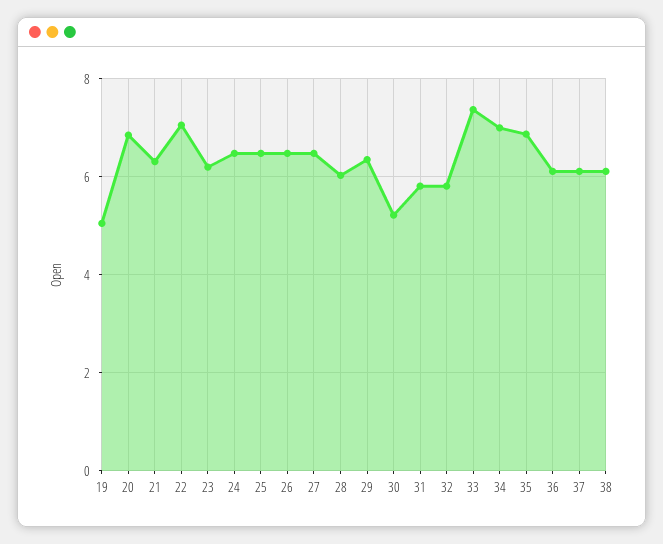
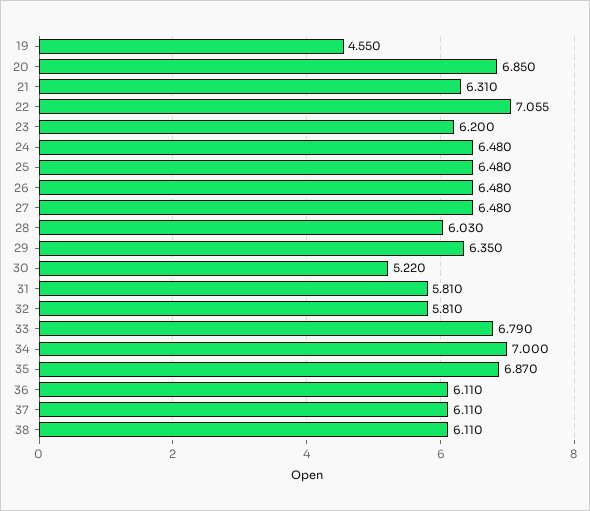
19: 5 -> 4.55
33: 7.4 -> 6.79

